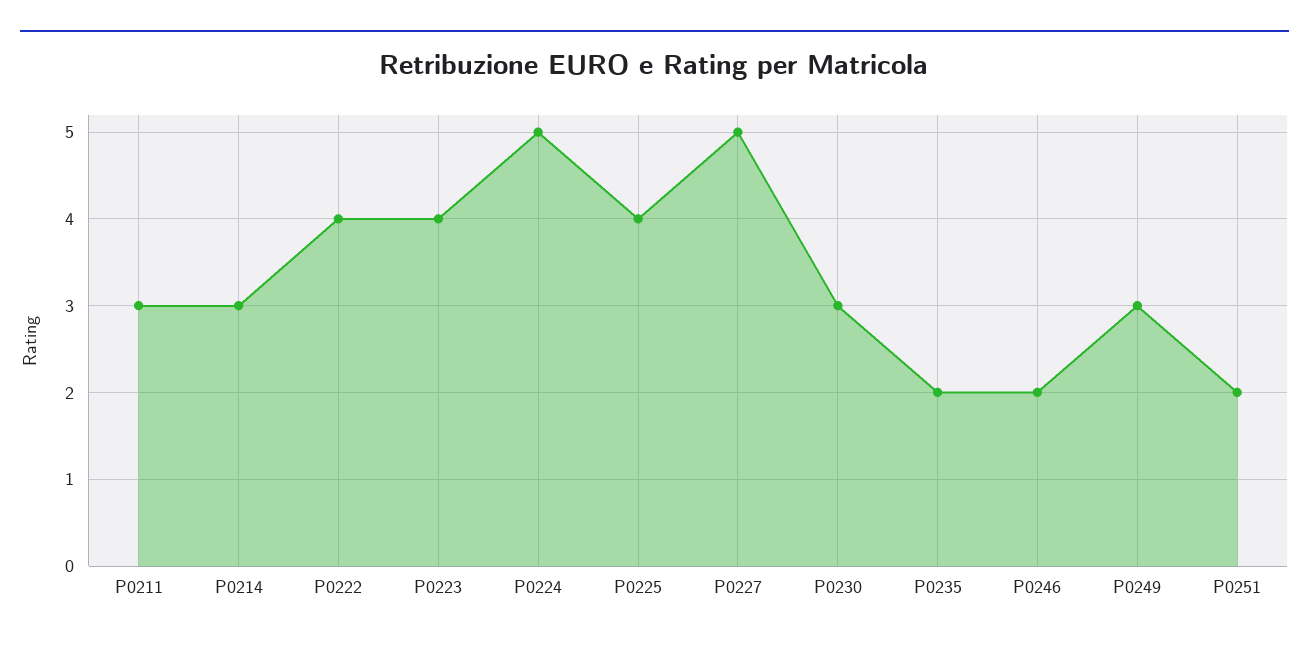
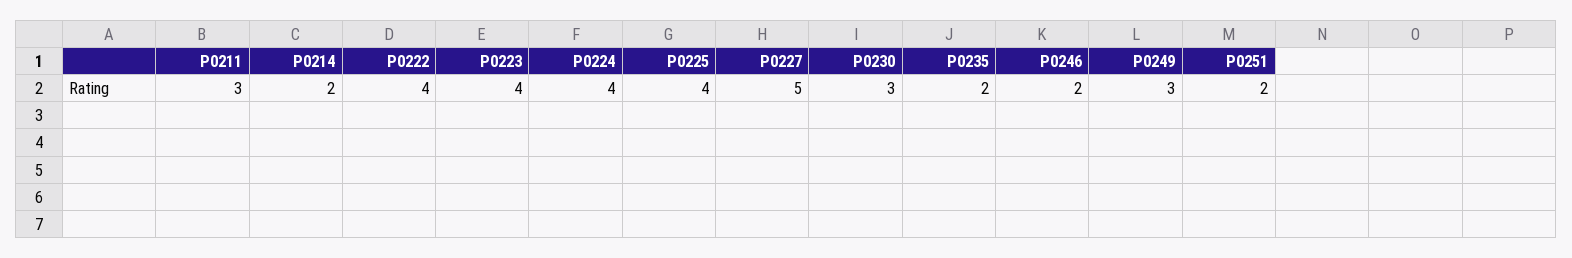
P0214: 3 -> 2
P0224: 5 -> 4

